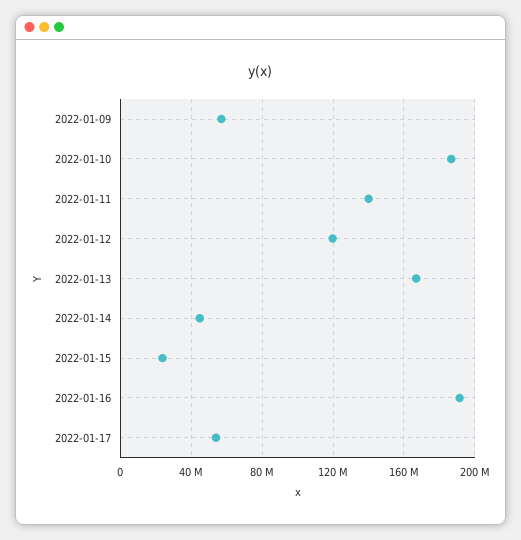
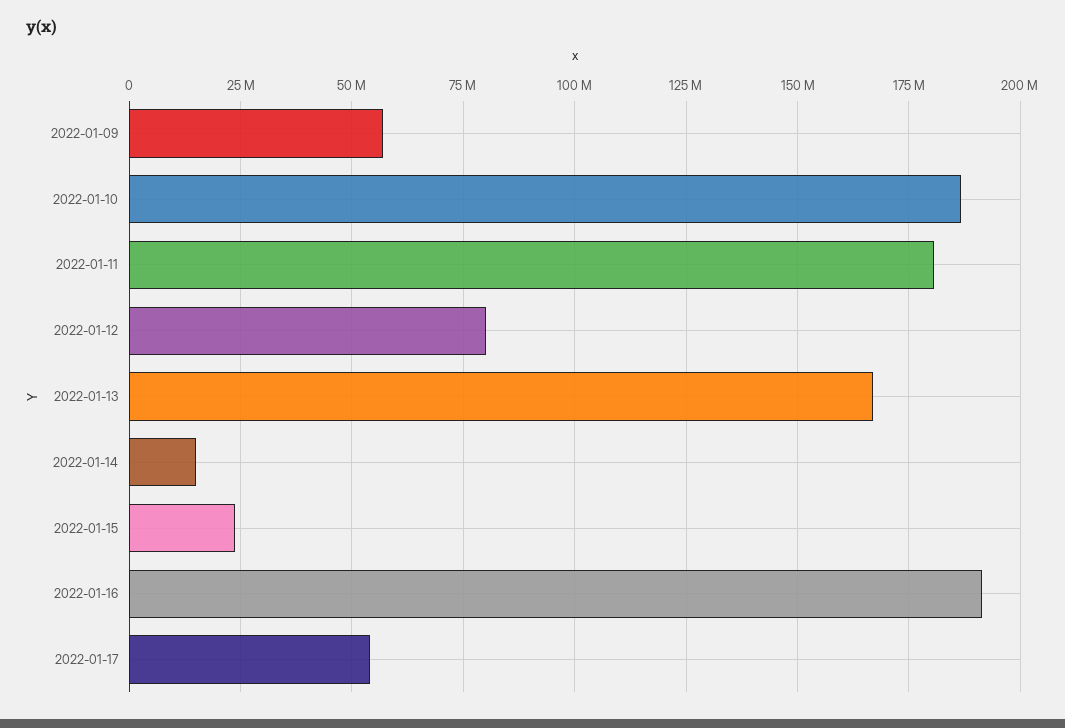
2022-01-11: 140000000 -> 180000000
2022-01-12: 120000000 -> 80000000
2022-01-14: 45000000 -> 15000000

